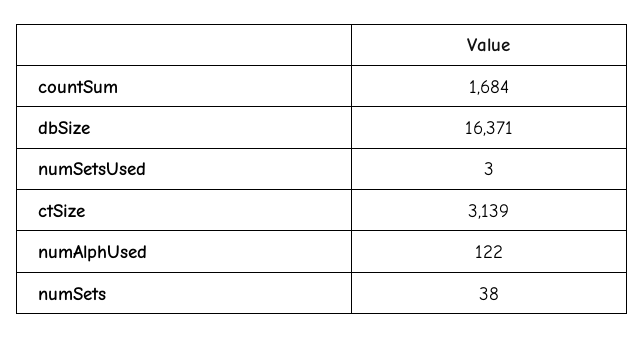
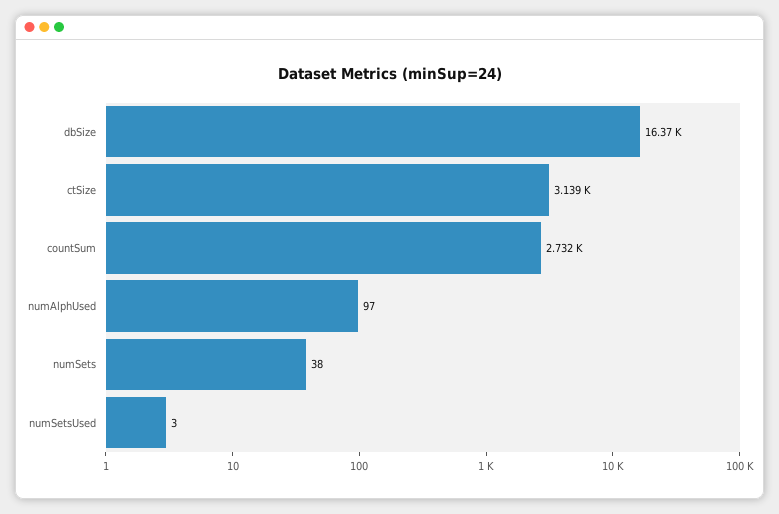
countSum: 1684 -> 2732
numAlphUsed: 122 -> 97

